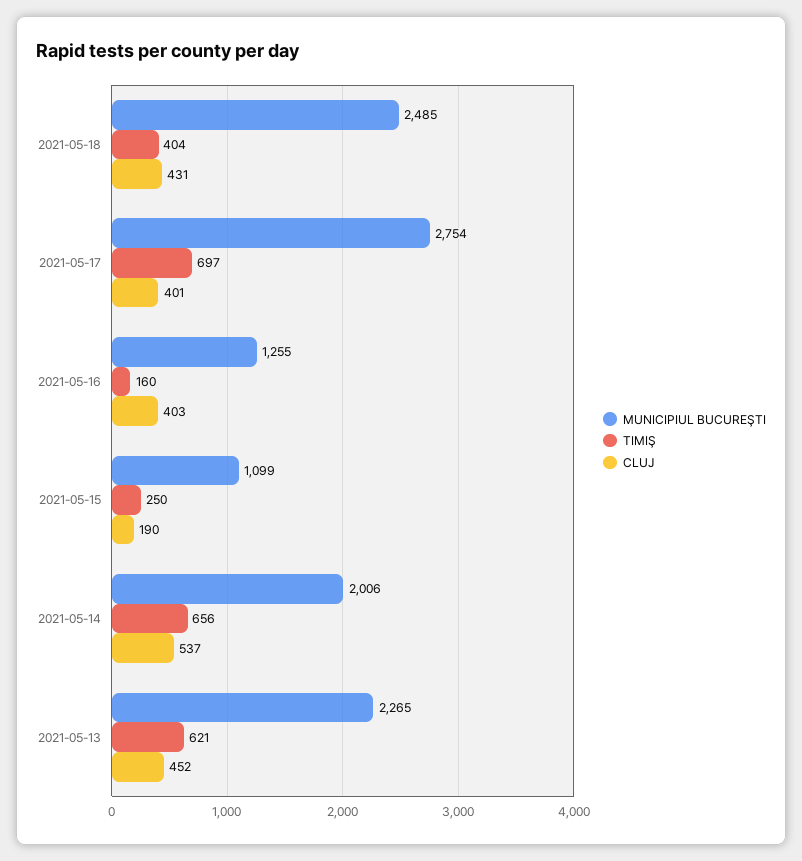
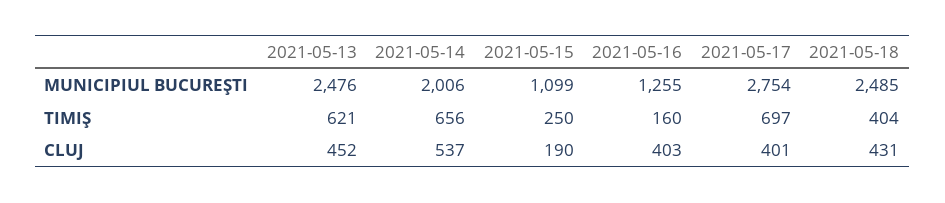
MUNICIPIUL BUCUREŞTI, 2021-05-13: 2265 -> 2476

